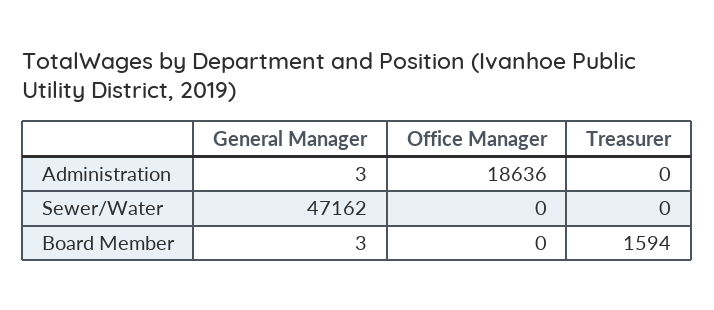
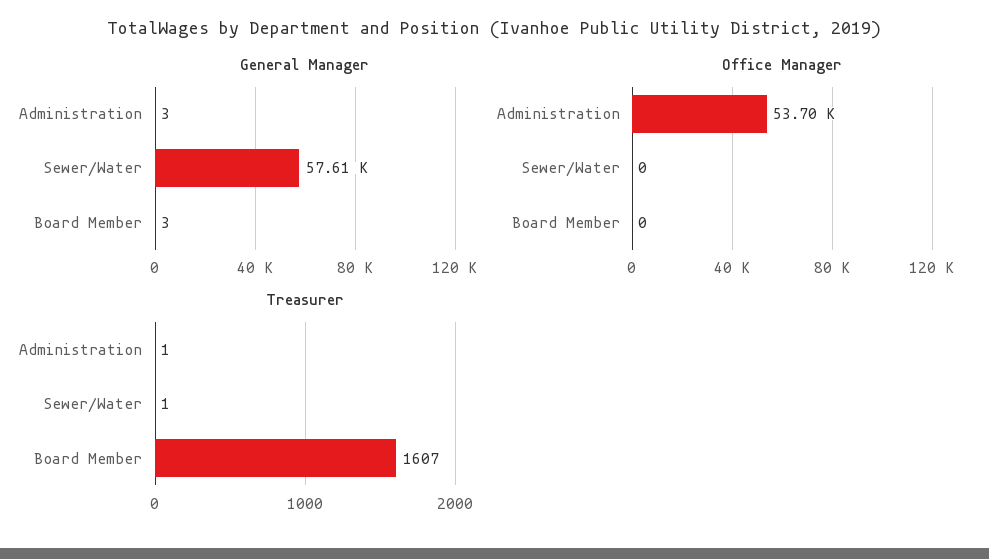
Office Manager, Administration: 18636 -> 53700
Treasurer, Administration: 0 -> 1
General Manager, Sewer/Water: 47162 -> 57610
Treasurer, Sewer/Water: 0 -> 1
Treasurer, Board Member: 1594 -> 1607

